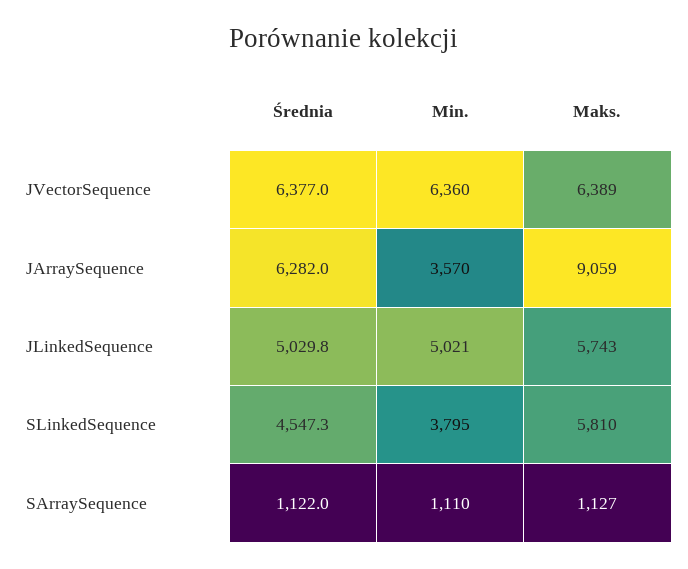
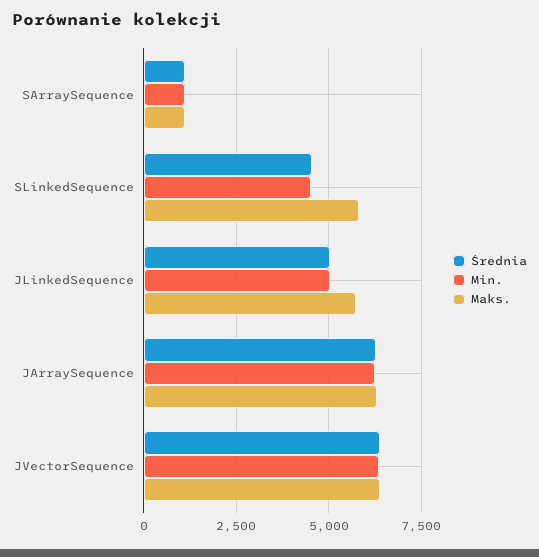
Min., JArraySequence: 3570 -> 6250
Maks., JArraySequence: 9059 -> 6250
Min., SLinkedSequence: 3795 -> 4500

